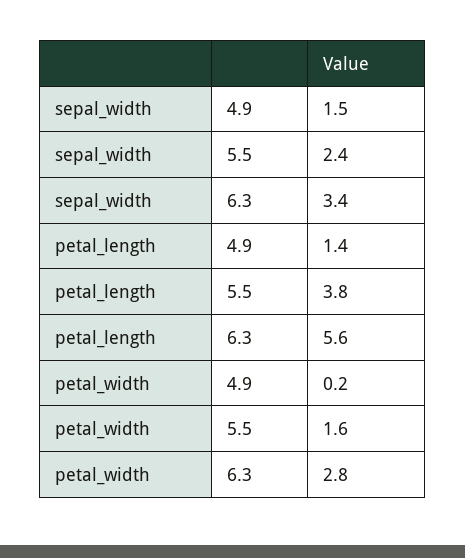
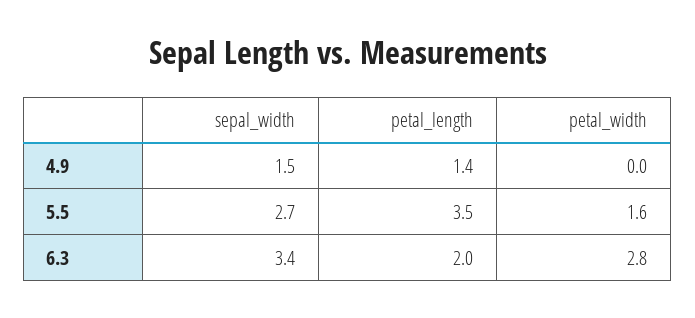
sepal_width, 5.5: 2.4 -> 2.7
petal_length, 5.5: 3.8 -> 3.5
petal_length, 6.3: 5.6 -> 2
petal_width, 4.9: 0.2 -> 0

